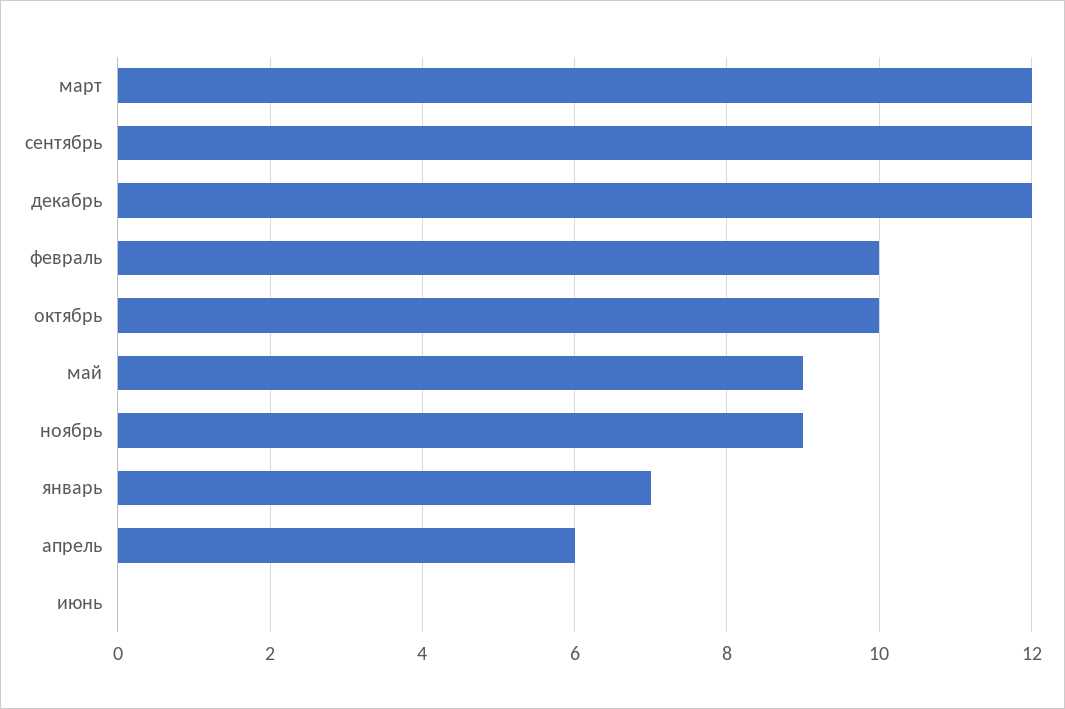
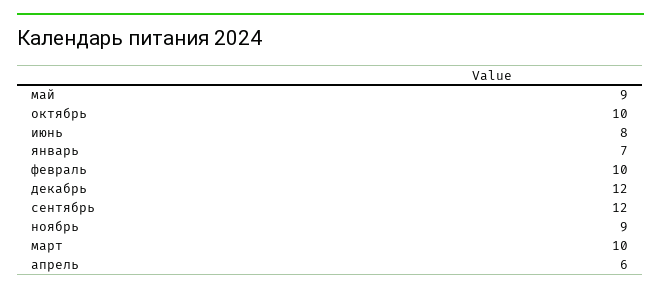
март: 12 -> 10
июнь: 0 -> 8

